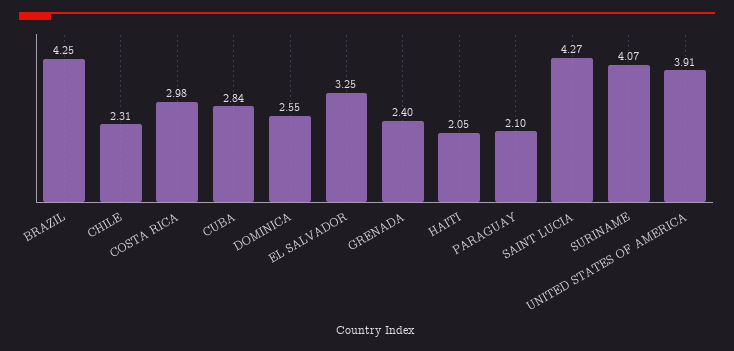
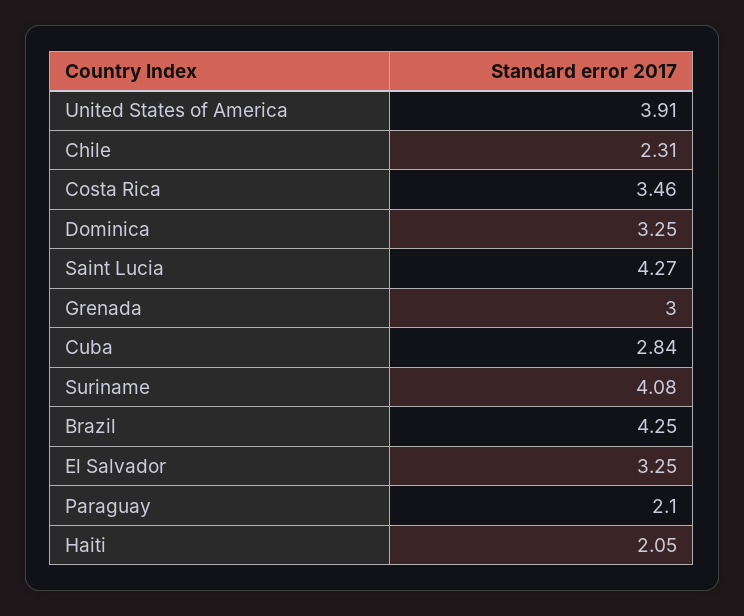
COSTA RICA: 2.98 -> 3.46
DOMINICA: 2.55 -> 3.25
GRENADA: 2.4 -> 3
SURINAME: 4.07 -> 4.08

